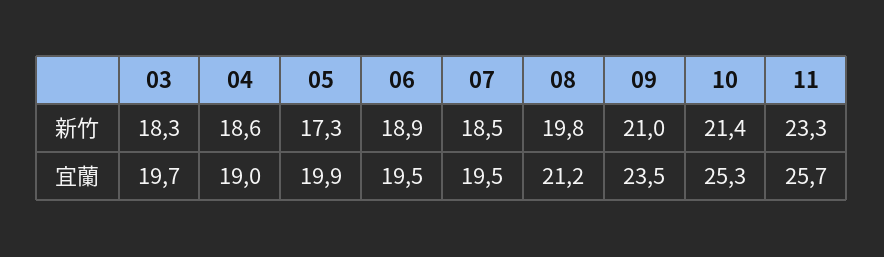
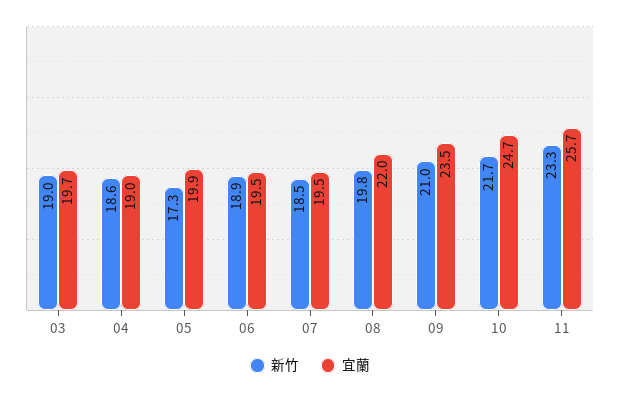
新竹, 03: 18.3 -> 19
新竹, 10: 21.4 -> 21.7
宜蘭, 08: 21.2 -> 22
宜蘭, 10: 25.3 -> 24.7

